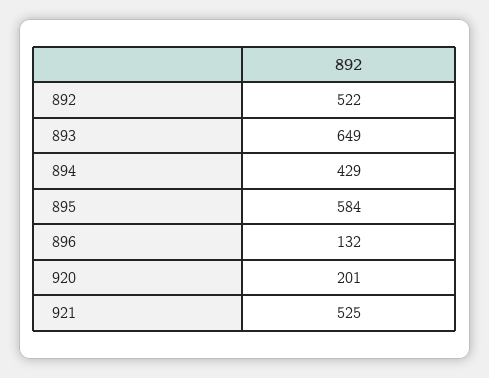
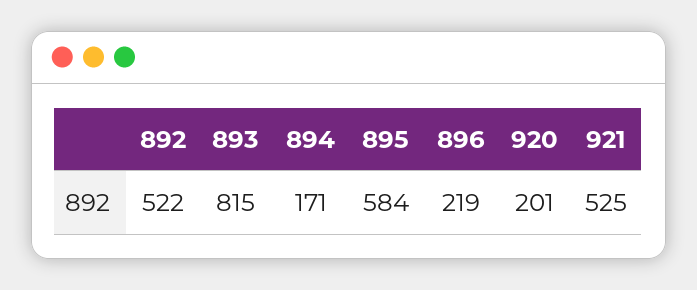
893: 649 -> 815
894: 429 -> 171
896: 132 -> 219

